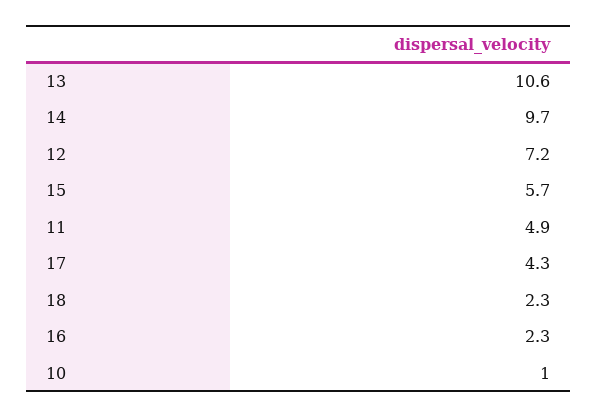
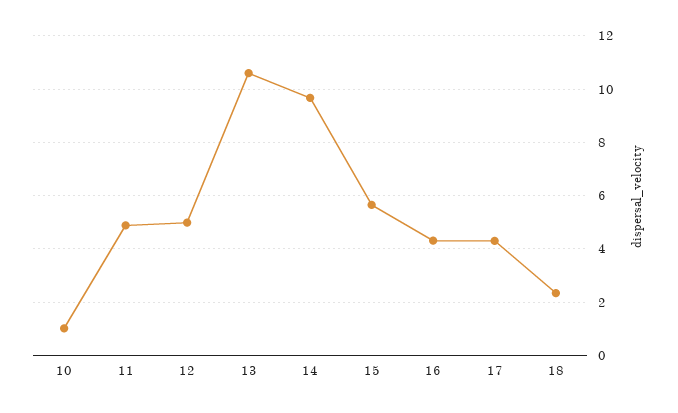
12: 7.2 -> 5
16: 2.3 -> 4.25

